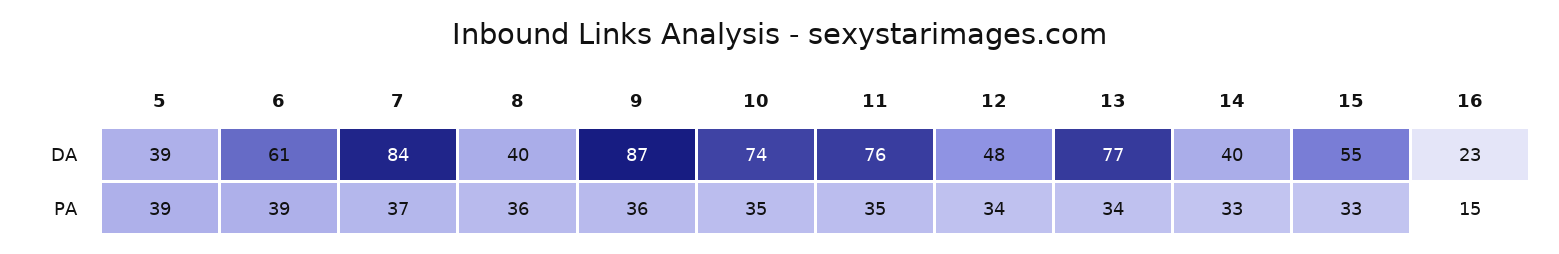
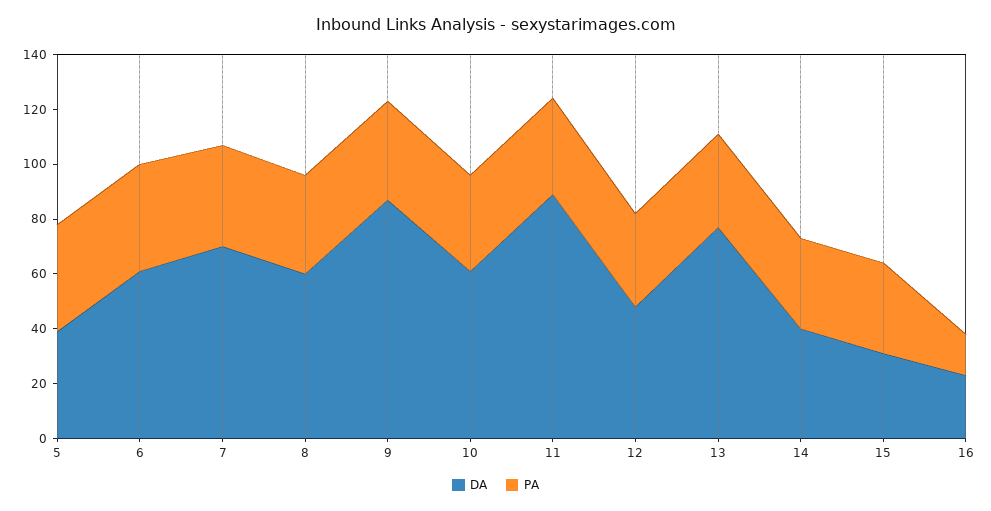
DA, 7: 84 -> 70
DA, 8: 40 -> 60
DA, 10: 74 -> 60
DA, 11: 76 -> 90
DA, 15: 55 -> 30

